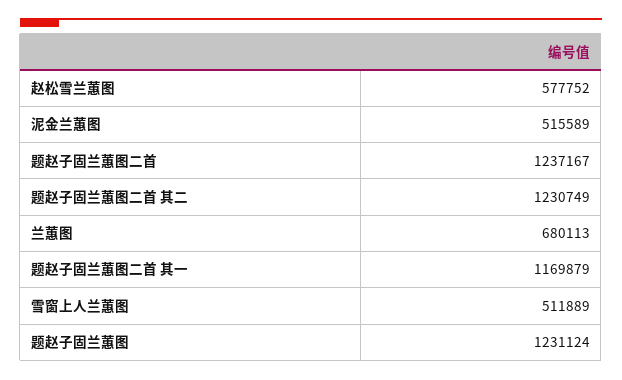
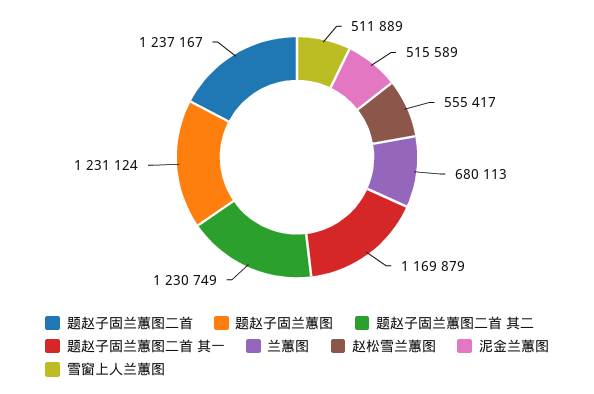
赵松雪兰蕙图: 577752 -> 555417

